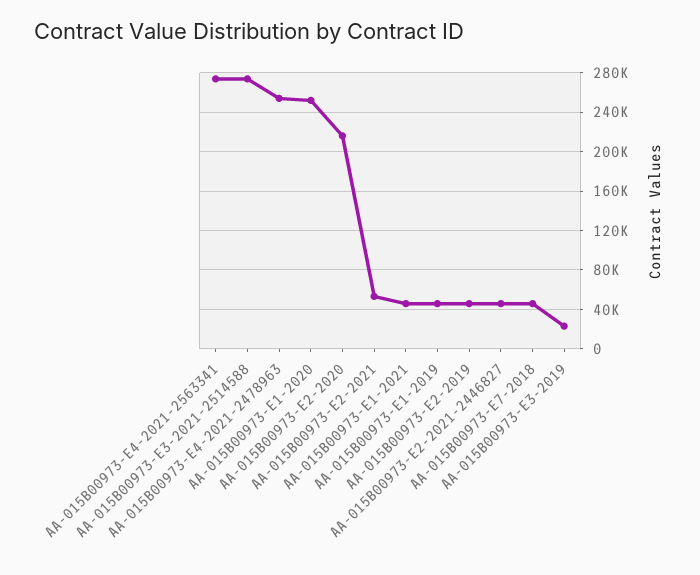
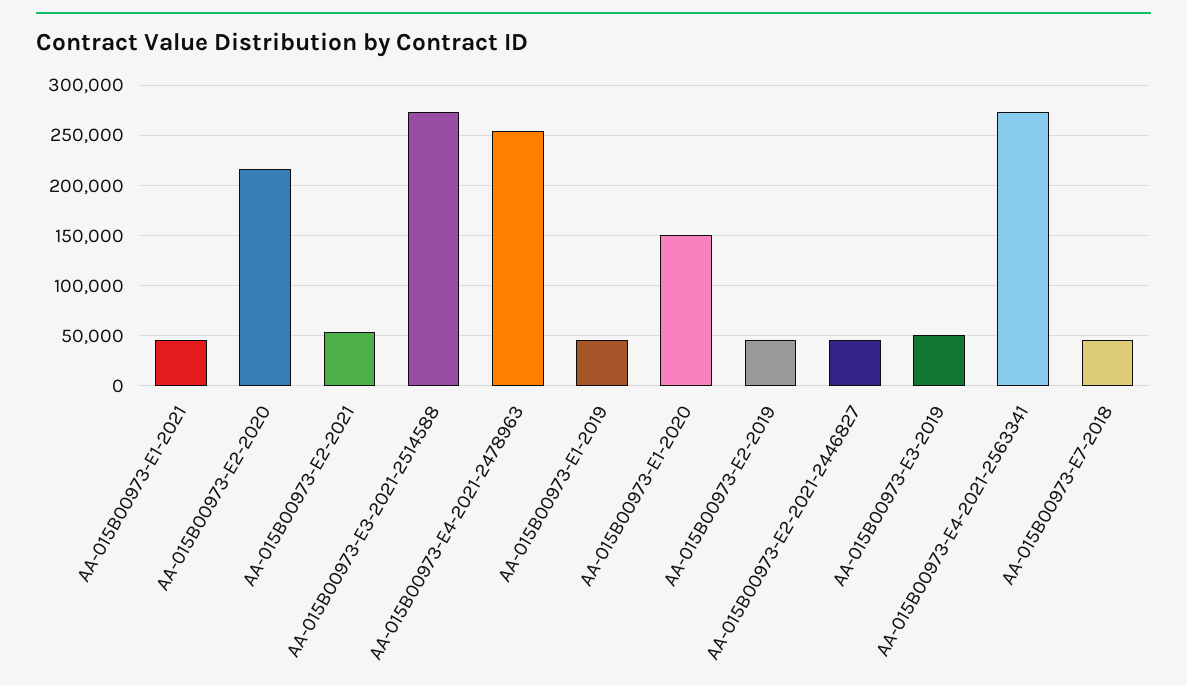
AA-015B00973-E1-2020: 250000 -> 150000
AA-015B00973-E3-2019: 20000 -> 50000

